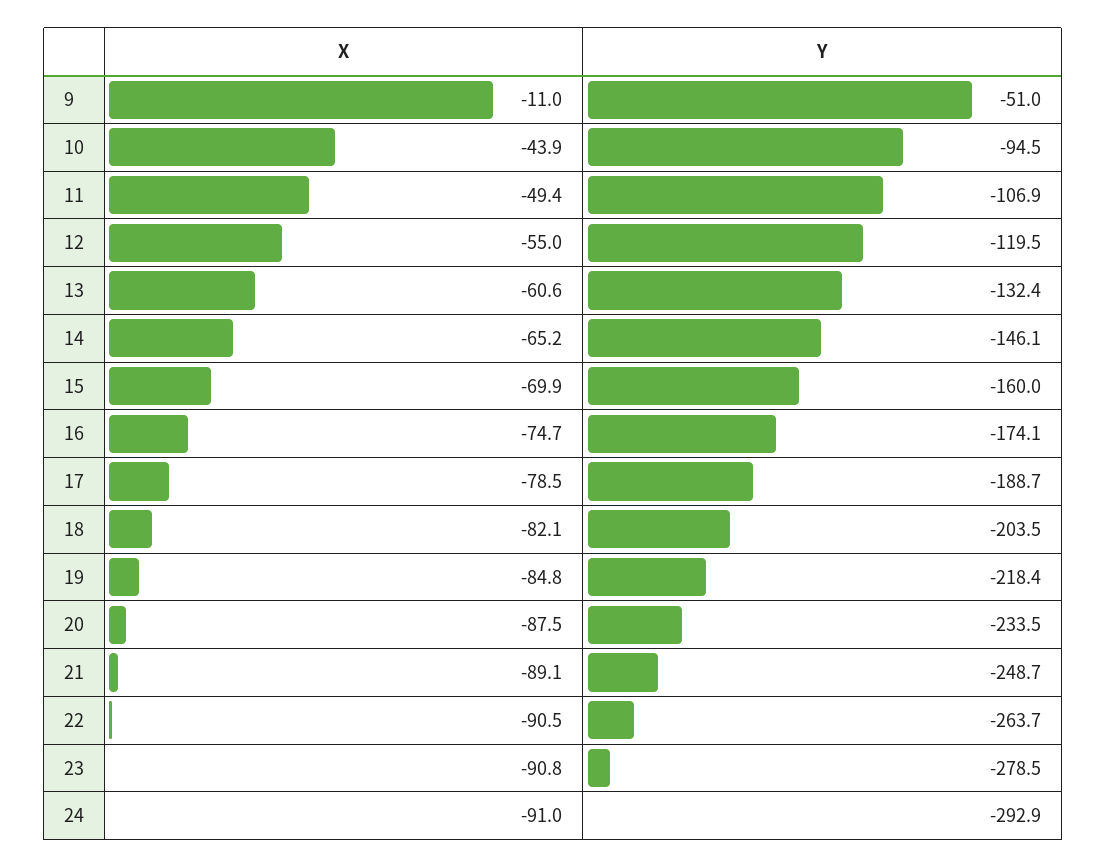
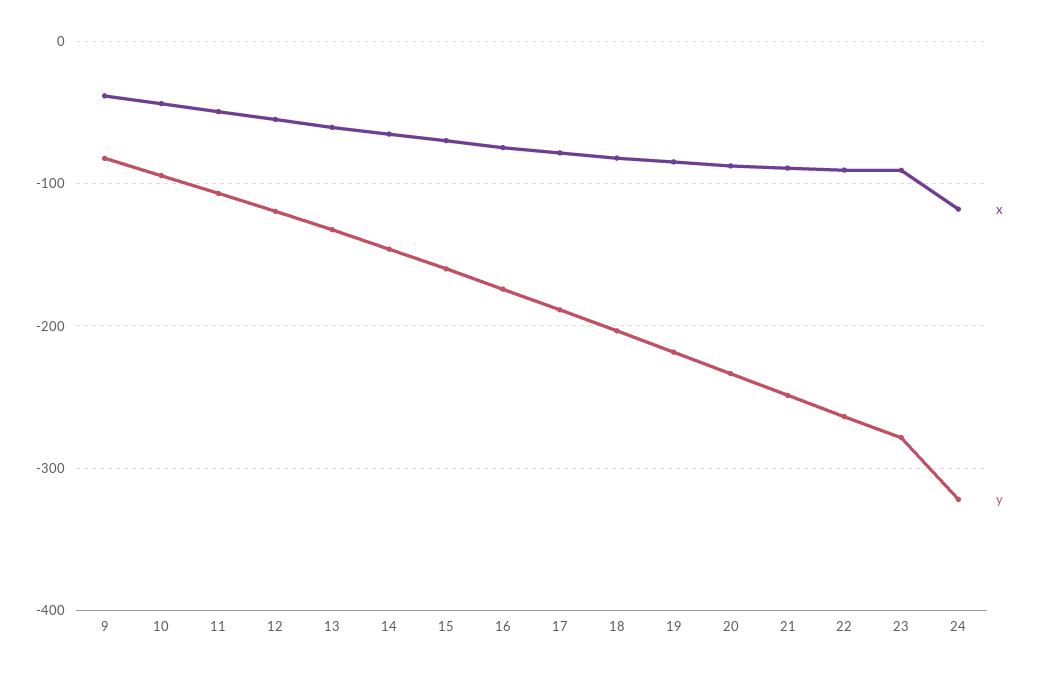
X, 9: -11 -> -40
Y, 9: -51 -> -80
X, 24: -91 -> -120
Y, 24: -292.9 -> -320

